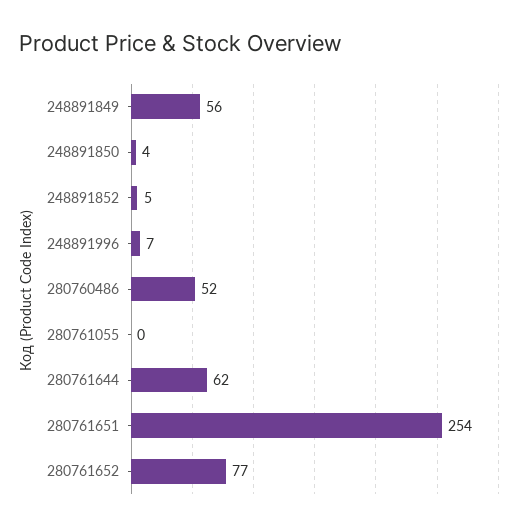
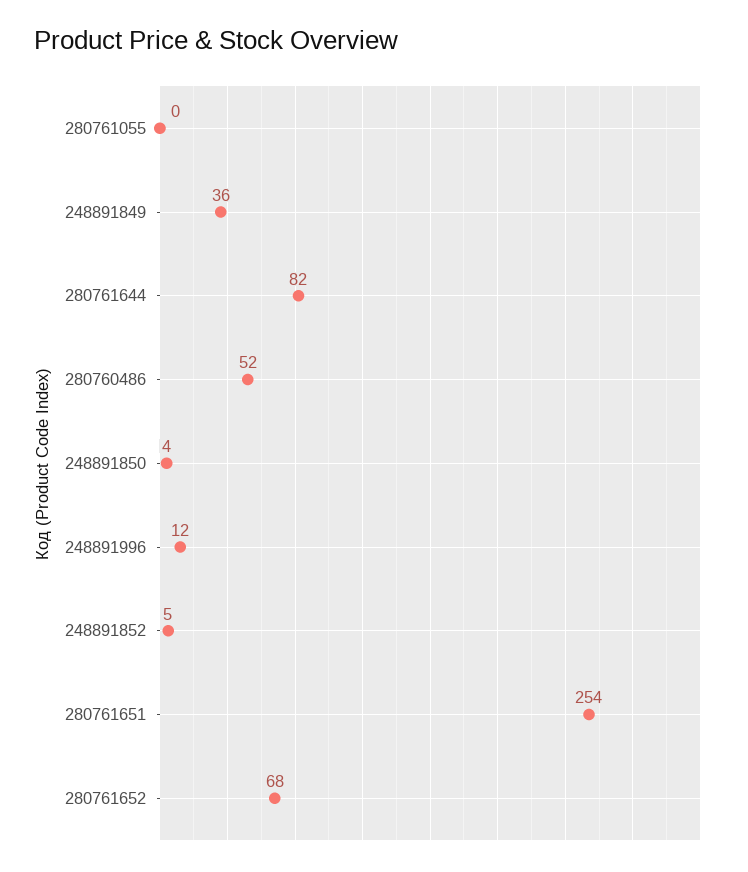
248891849: 56 -> 36
248891996: 7 -> 12
280761644: 62 -> 82
280761652: 77 -> 68

